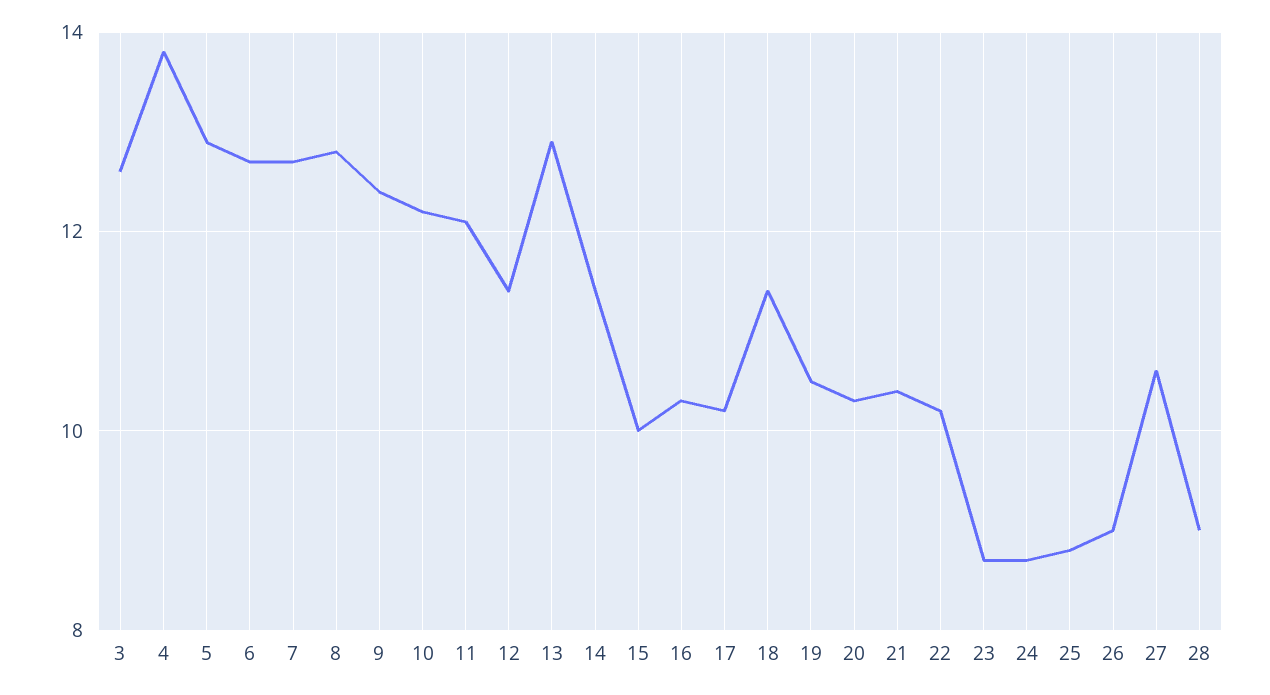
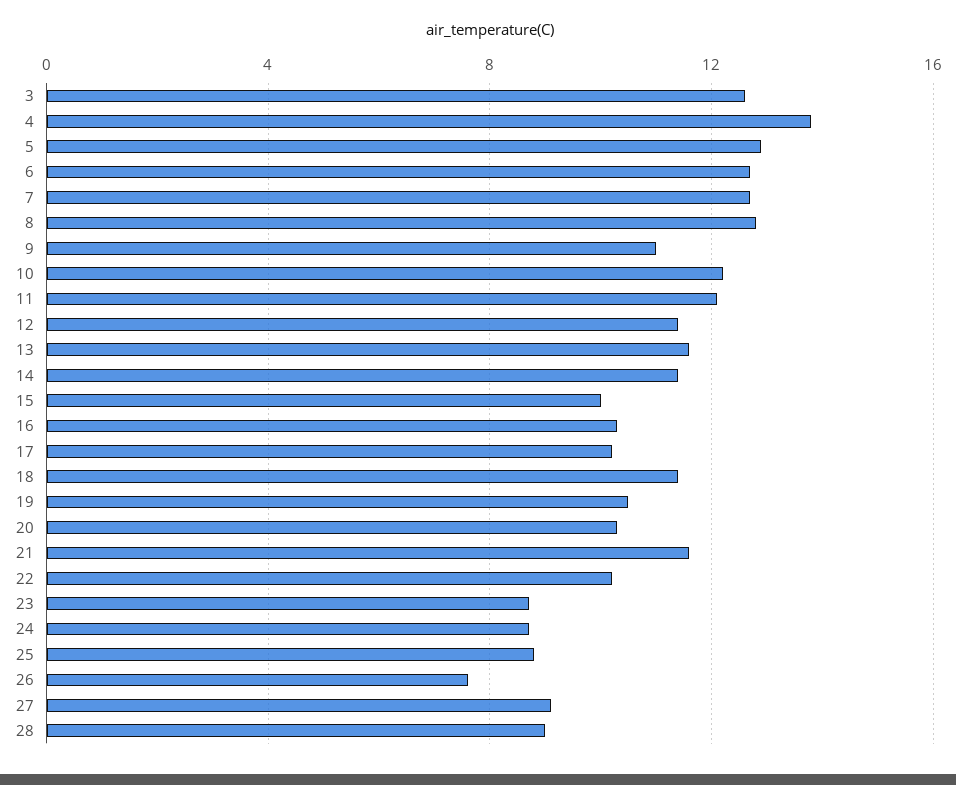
9: 12.5 -> 11
13: 13 -> 11.5
21: 10.5 -> 11.5
26: 9 -> 7.5
27: 10.5 -> 9

